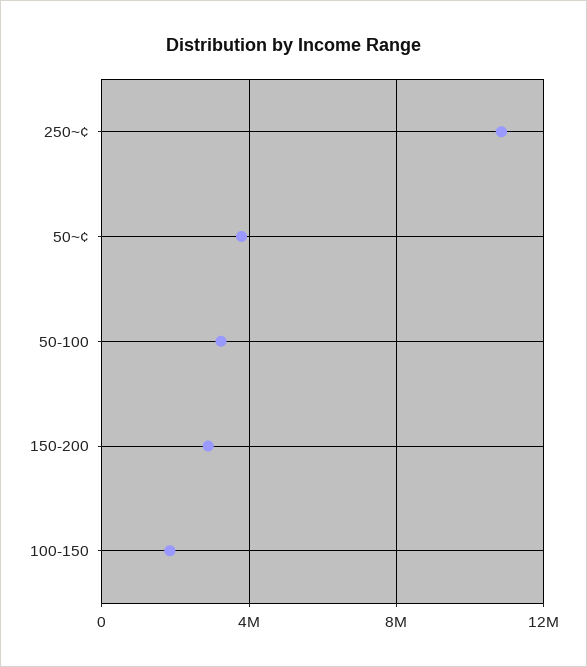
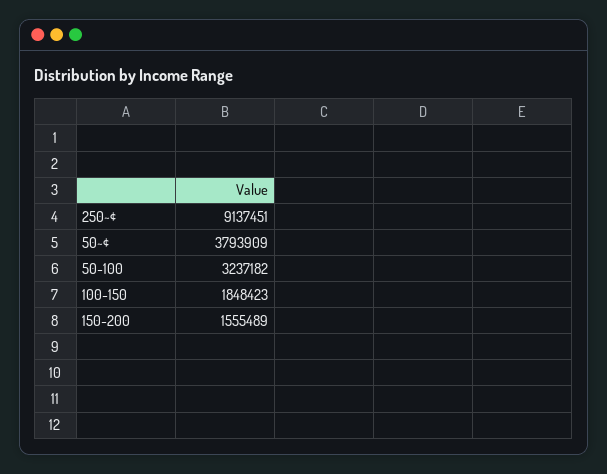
250~¢: 11000000 -> 9137451
150-200: 3000000 -> 1555489

